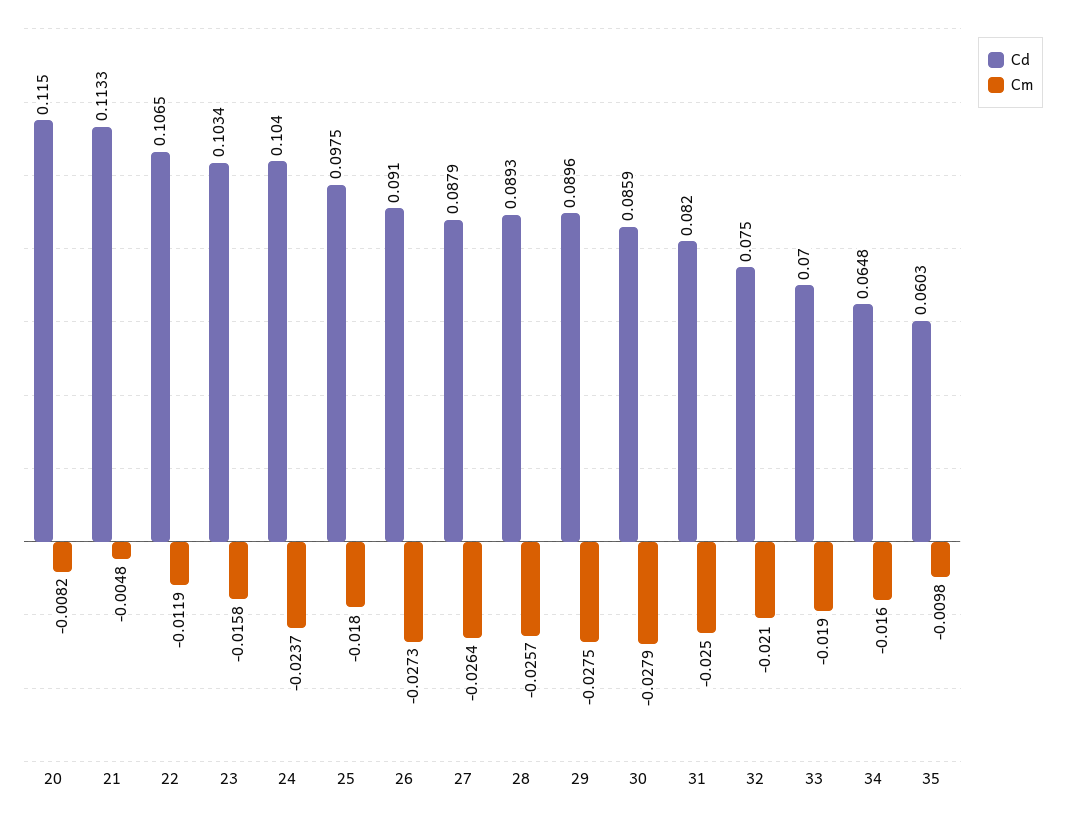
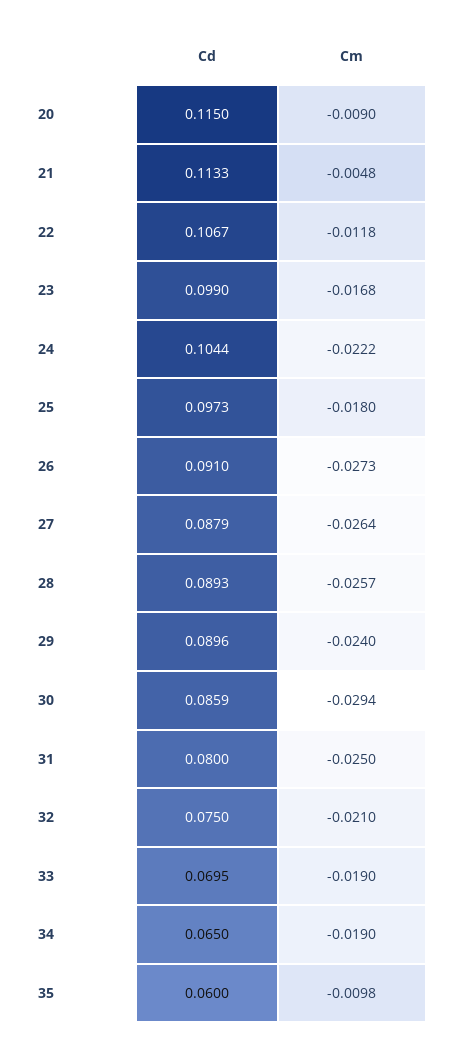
Cm, 20: -0.0082 -> -0.009
Cd, 22: 0.1065 -> 0.1067
Cm, 22: -0.0119 -> -0.0118
Cd, 23: 0.1034 -> 0.099
Cm, 23: -0.0158 -> -0.0168
Cd, 24: 0.104 -> 0.1044
Cm, 24: -0.0237 -> -0.0222
Cd, 25: 0.0975 -> 0.0973
Cm, 29: -0.0275 -> -0.024
Cm, 30: -0.0279 -> -0.0294
Cd, 31: 0.082 -> 0.08
Cd, 33: 0.07 -> 0.0695
Cd, 34: 0.0648 -> 0.065
Cm, 34: -0.016 -> -0.019
Cd, 35: 0.0603 -> 0.06

